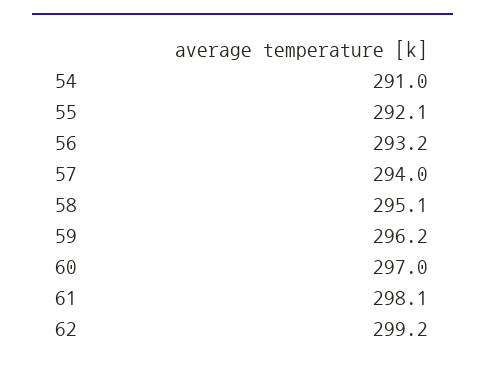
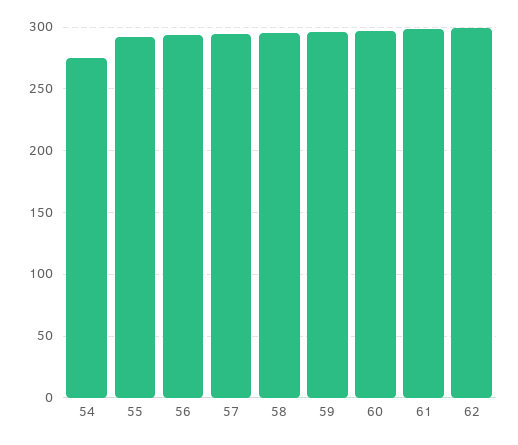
54: 291 -> 275

